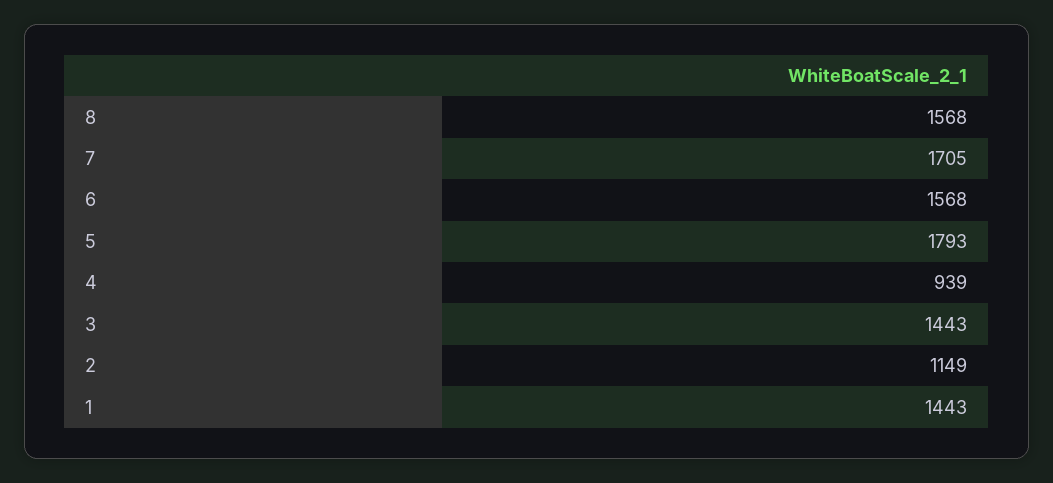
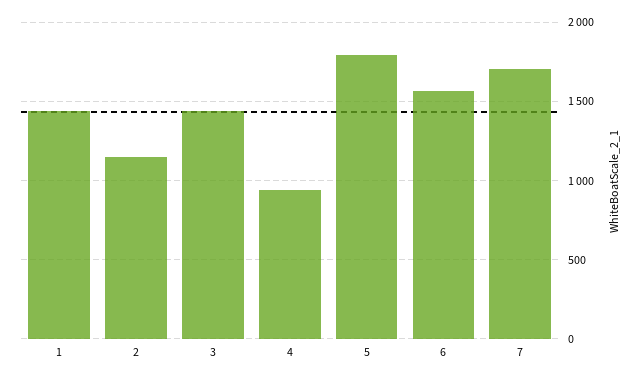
8: 1568 -> none

